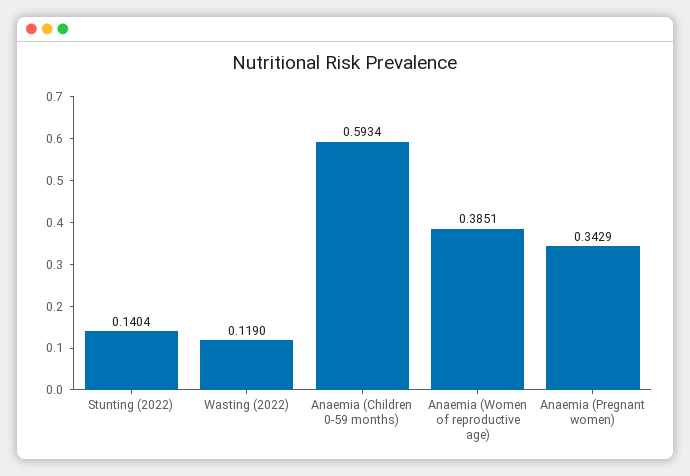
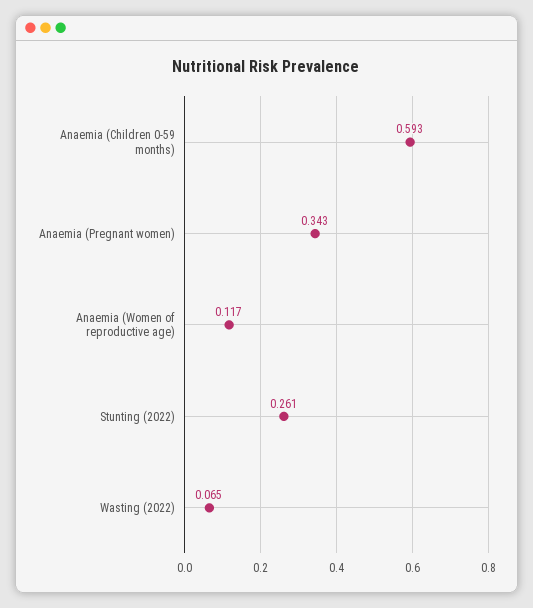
Stunting (2022): 0.1404 -> 0.261
Wasting (2022): 0.119 -> 0.065
Anaemia (Women of reproductive age): 0.3851 -> 0.117

